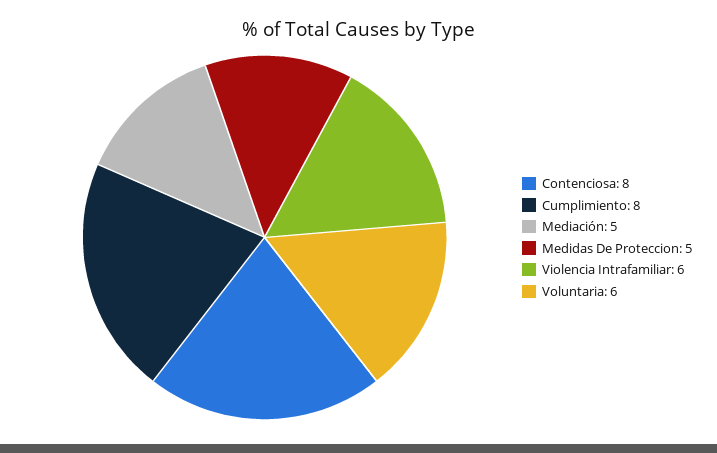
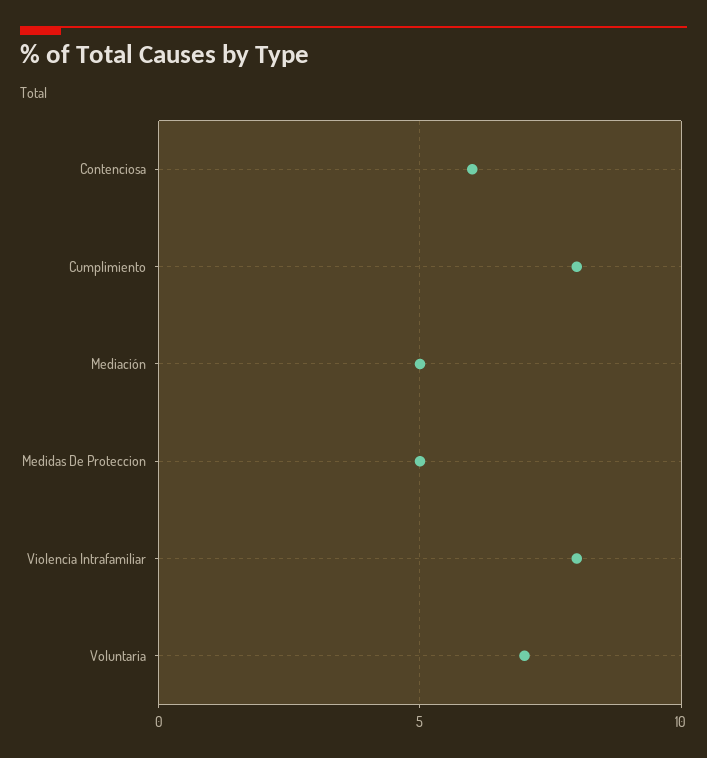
Contenciosa: 8 -> 6
Violencia Intrafamiliar: 6 -> 8
Voluntaria: 6 -> 7

